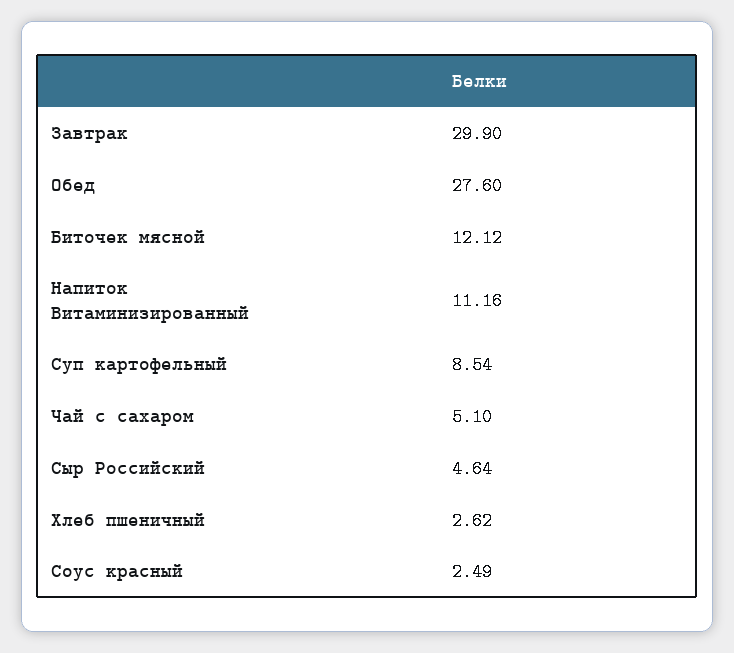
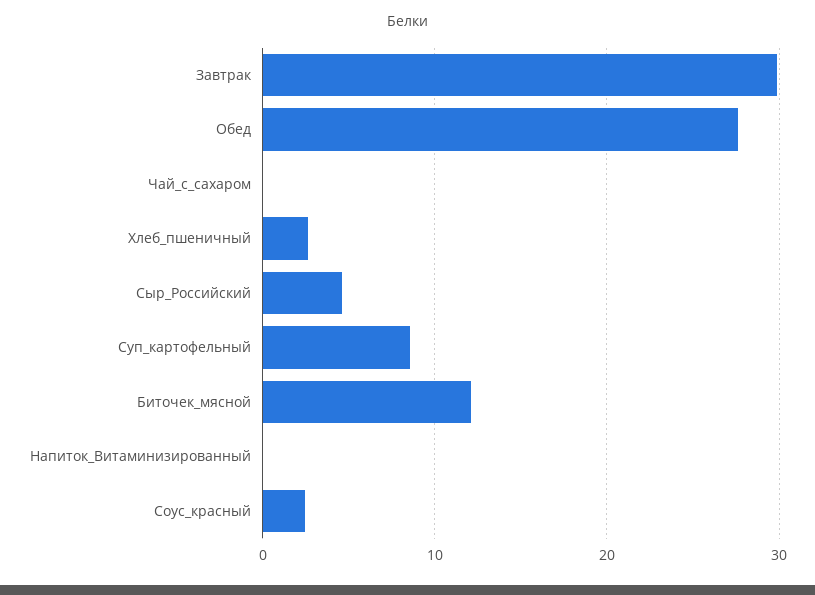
Напиток Витаминизированный: 11.16 -> 0
Чай с сахаром: 5.1 -> 0

